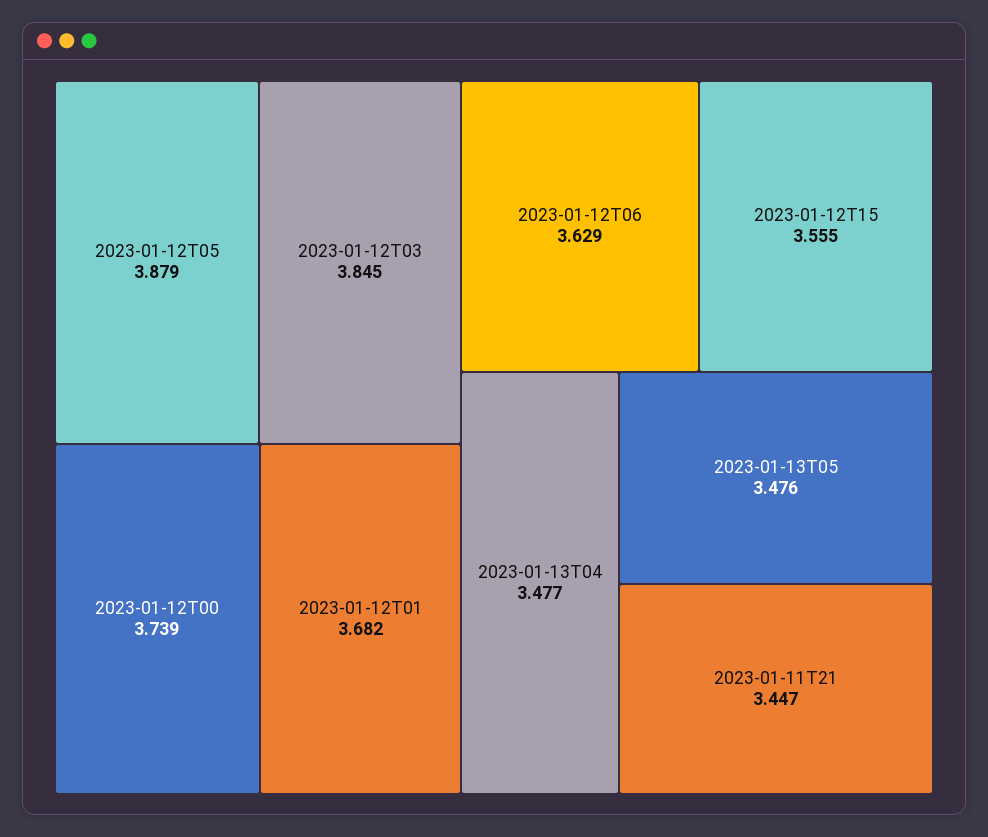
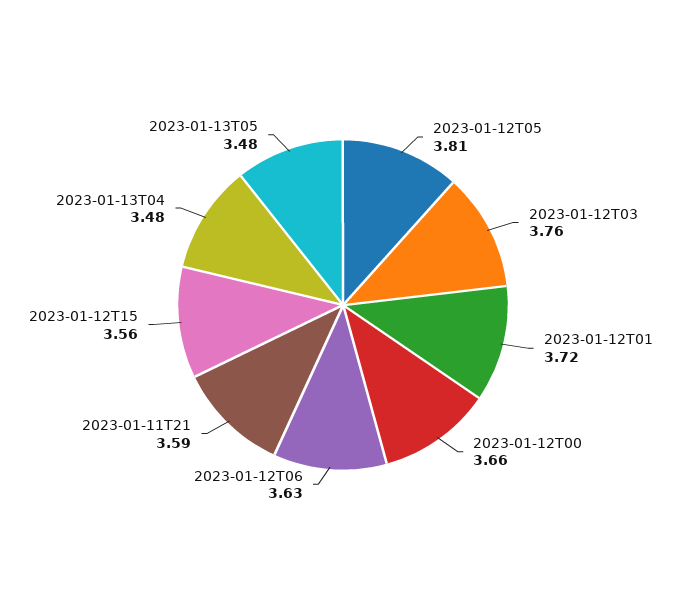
2023-01-12T05: 3.879 -> 3.81
2023-01-12T03: 3.845 -> 3.76
2023-01-12T00: 3.739 -> 3.66
2023-01-12T01: 3.682 -> 3.72
2023-01-11T21: 3.447 -> 3.59

